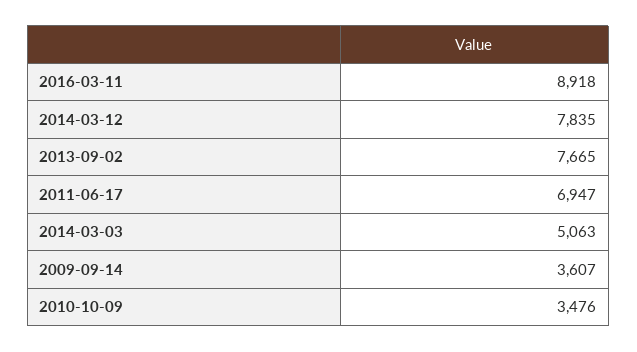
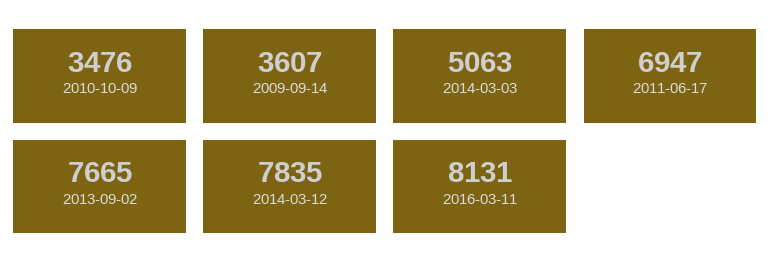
2016-03-11: 8918 -> 8131

